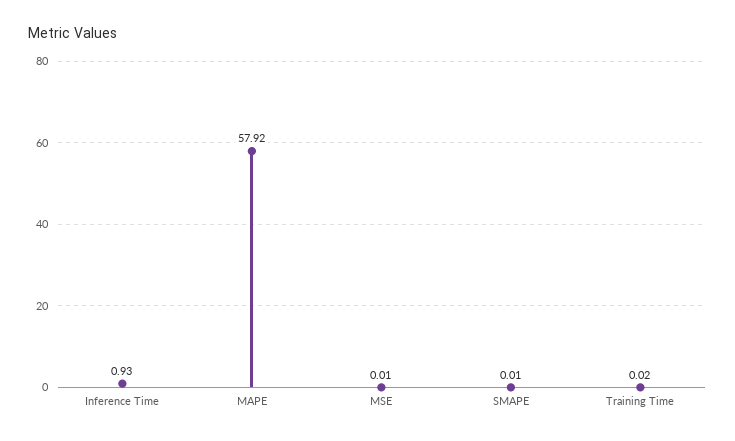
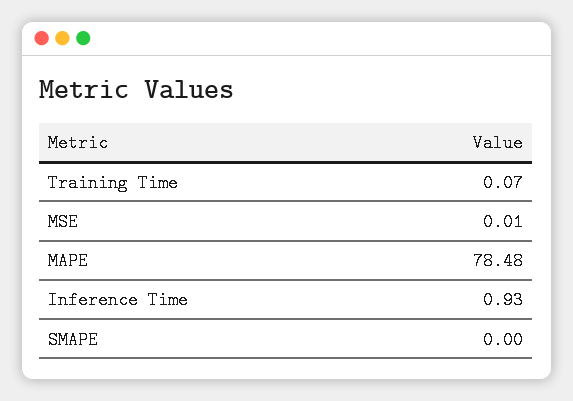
MAPE: 57.92 -> 78.48
SMAPE: 0.01 -> 0
Training Time: 0.02 -> 0.07

